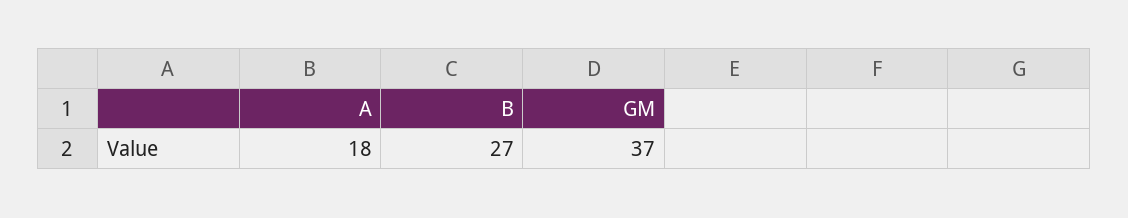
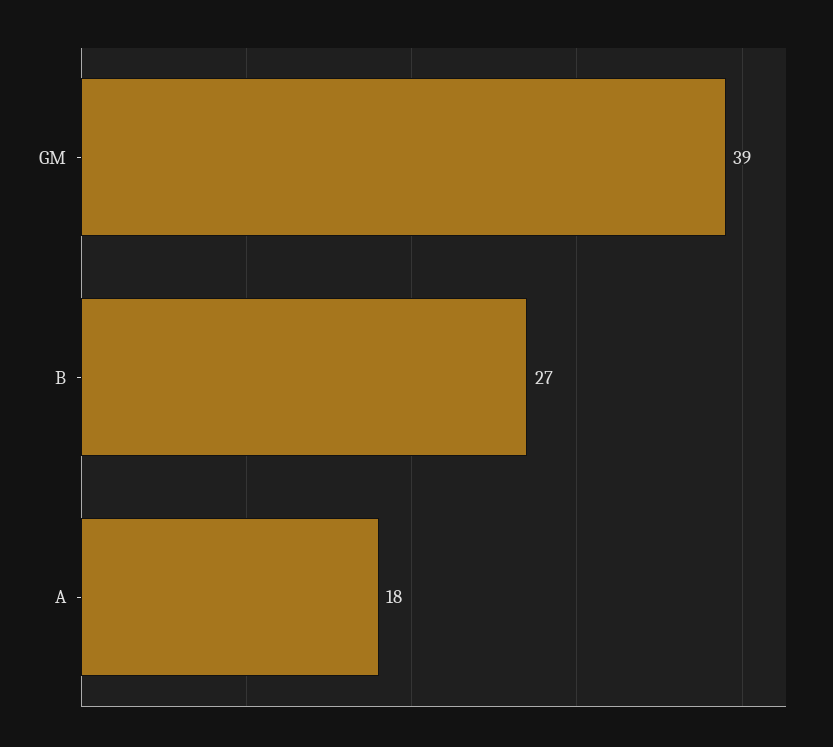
GM: 37 -> 39

